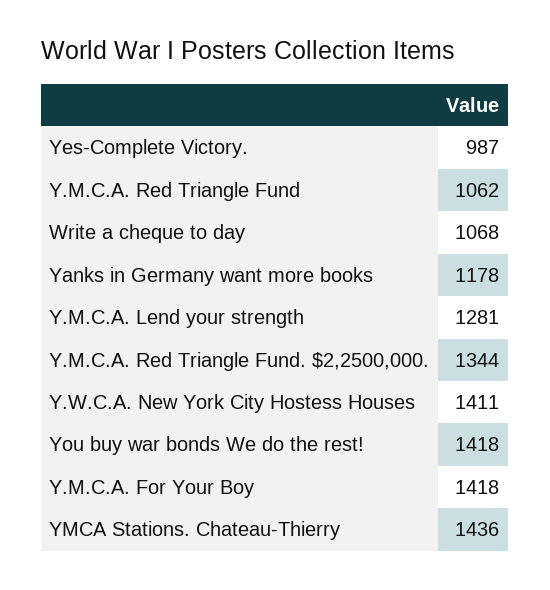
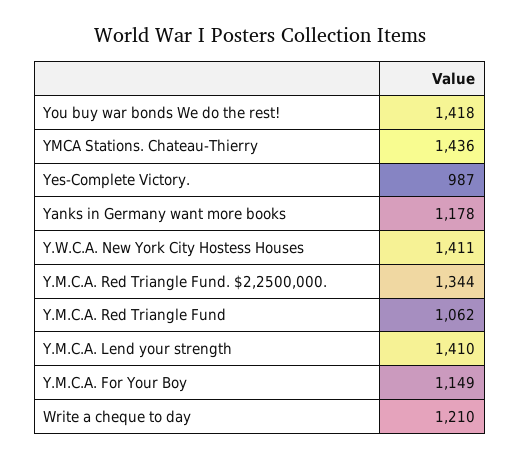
Write a cheque to day: 1068 -> 1210
Y.M.C.A. Lend your strength: 1281 -> 1410
Y.M.C.A. For Your Boy: 1418 -> 1149

